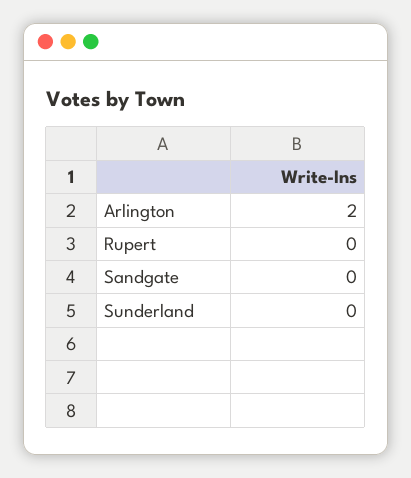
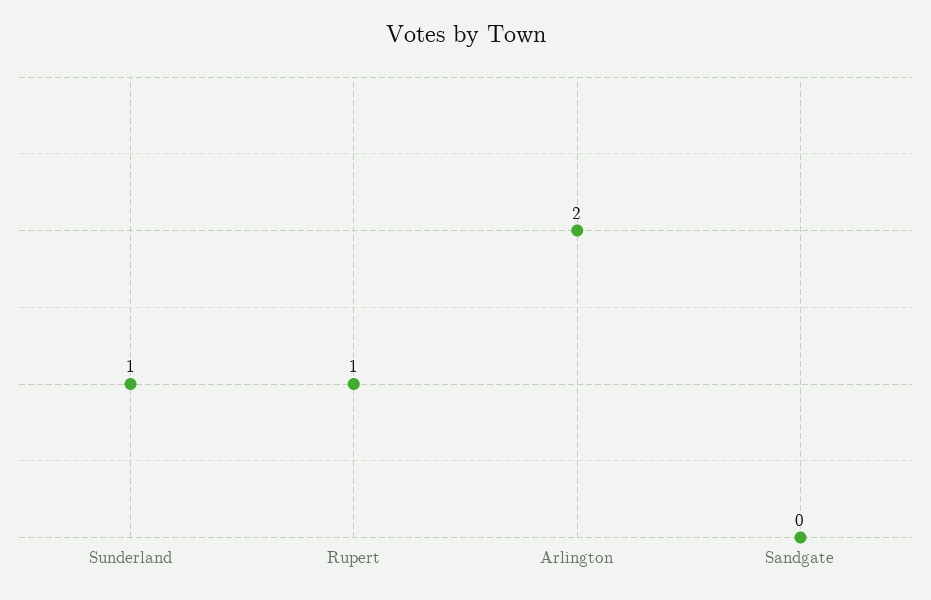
Rupert: 0 -> 1
Sunderland: 0 -> 1

